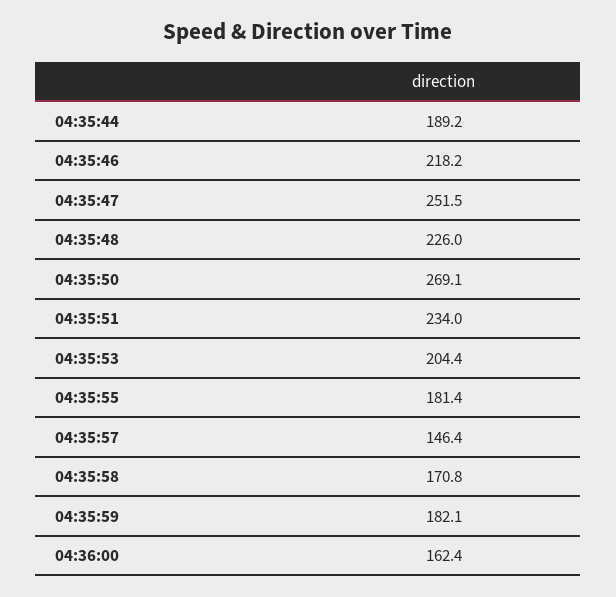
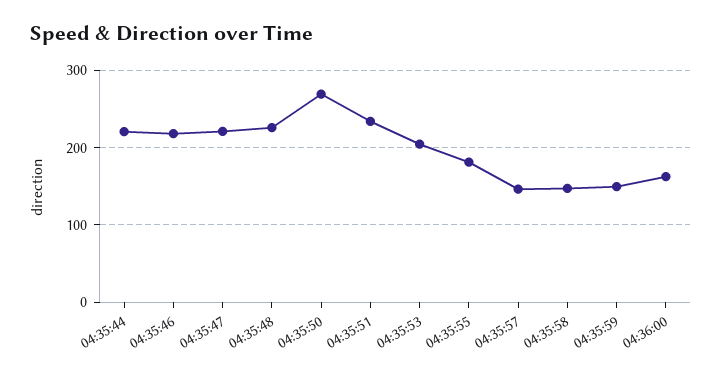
04:35:44: 189.2 -> 220
04:35:47: 251.5 -> 220
04:35:58: 170.8 -> 150
04:35:59: 182.1 -> 150

